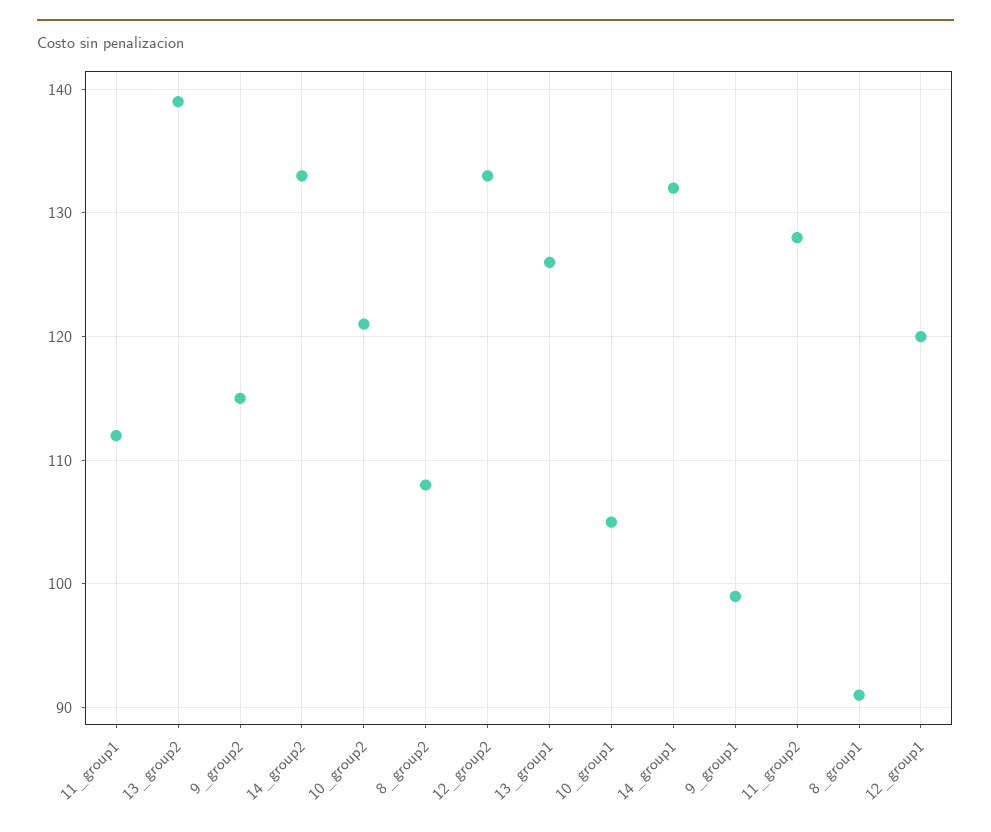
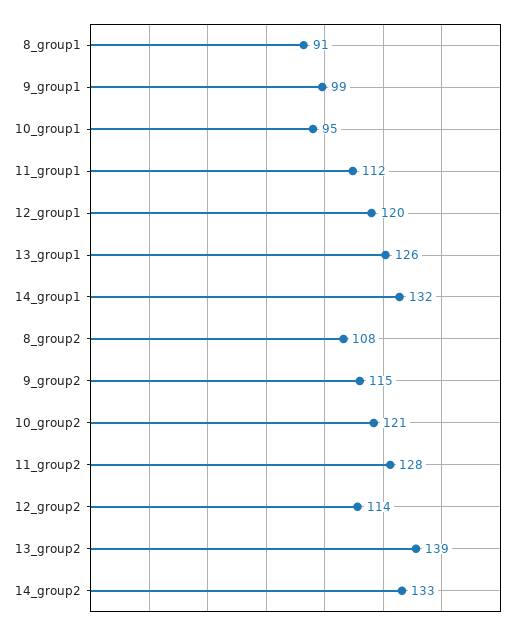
12_group2: 133 -> 114
10_group1: 105 -> 95

